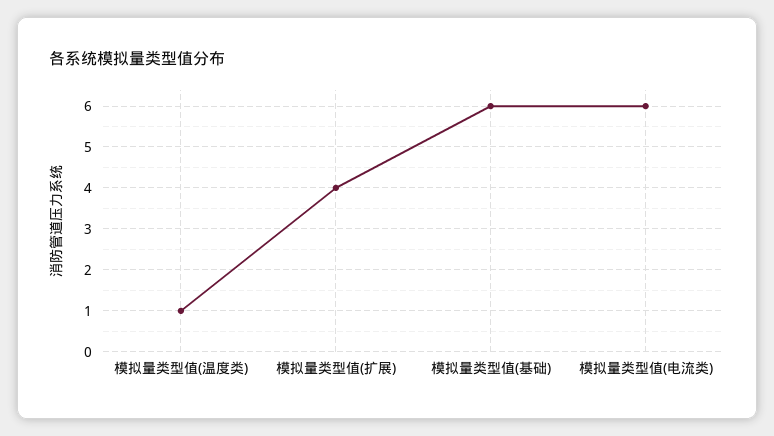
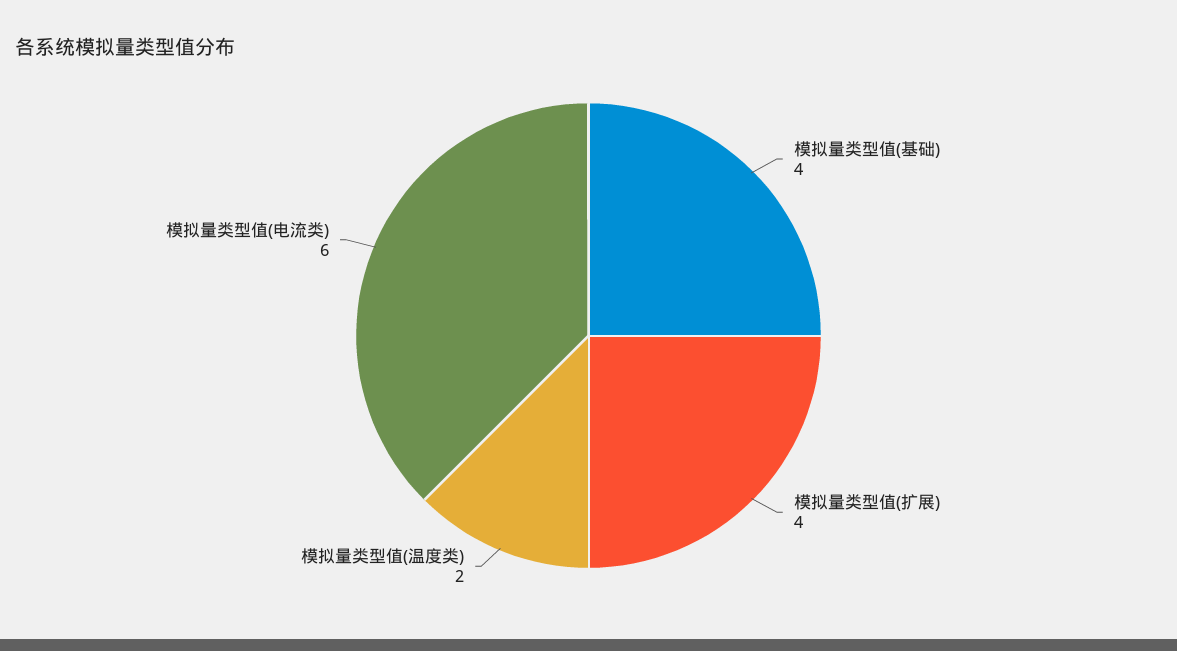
模拟量类型值(温度类): 1 -> 2
模拟量类型值(基础): 6 -> 4

